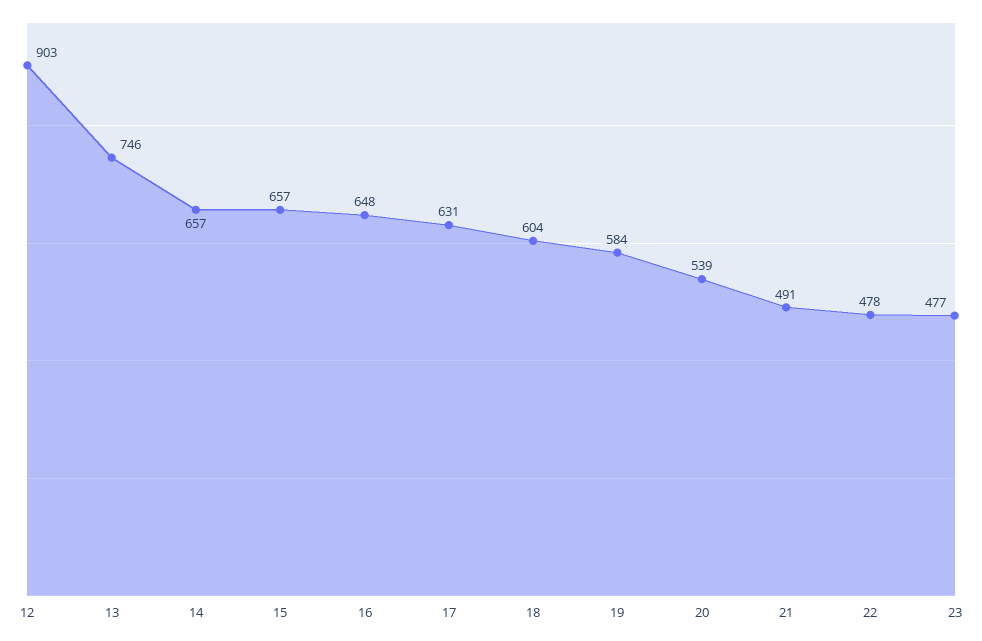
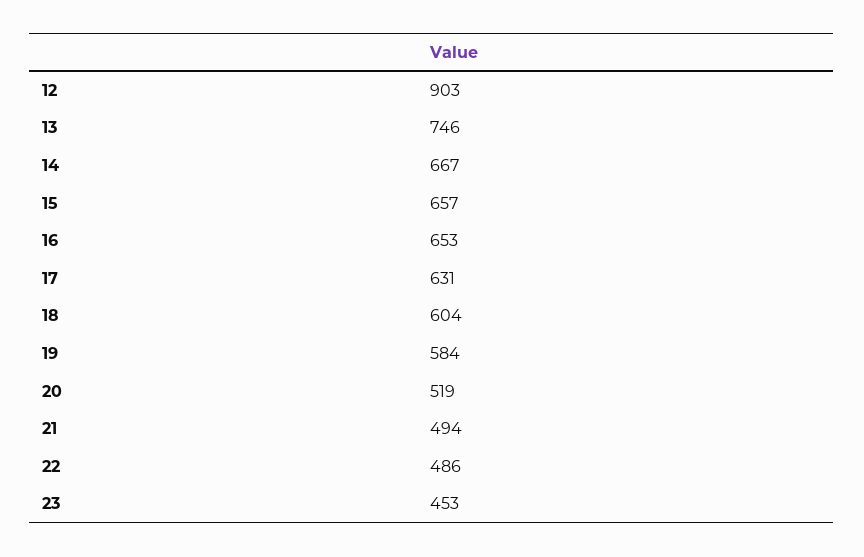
14: 657 -> 667
16: 648 -> 653
20: 539 -> 519
21: 491 -> 494
22: 478 -> 486
23: 477 -> 453

